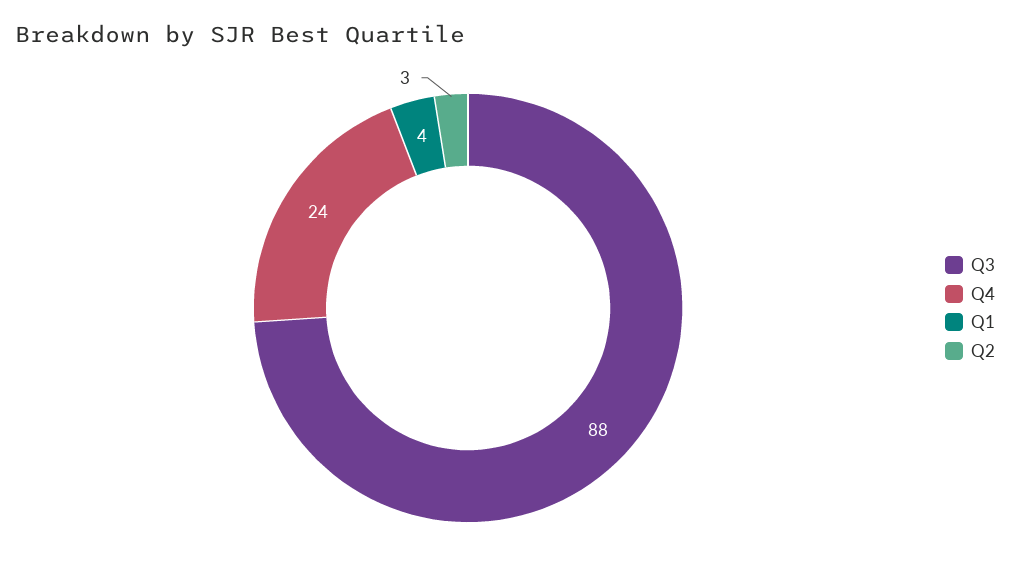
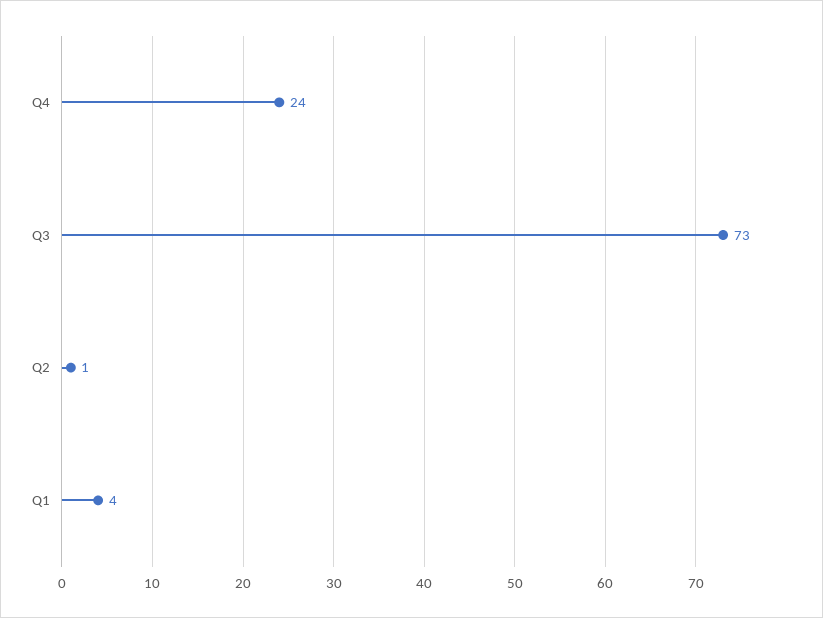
Q3: 88 -> 73
Q2: 3 -> 1

